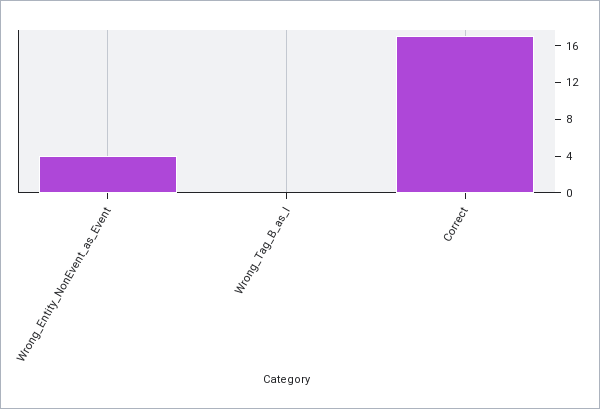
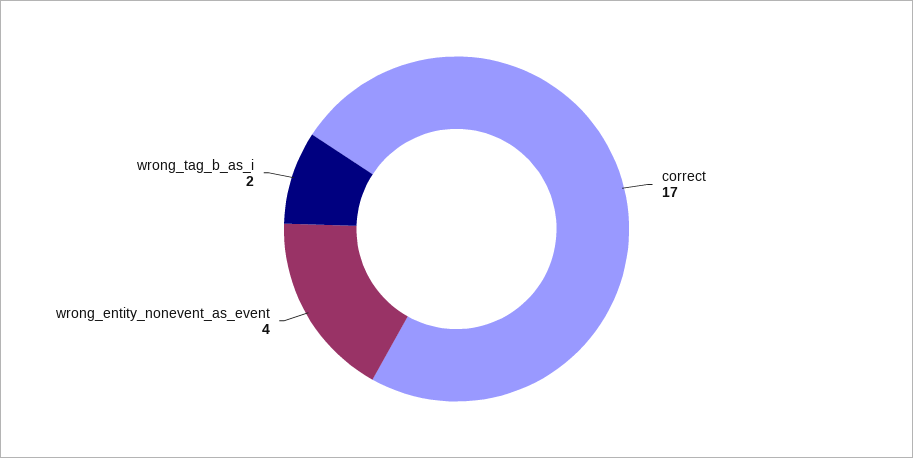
Wrong_Tag_B_as_I: 0 -> 2

